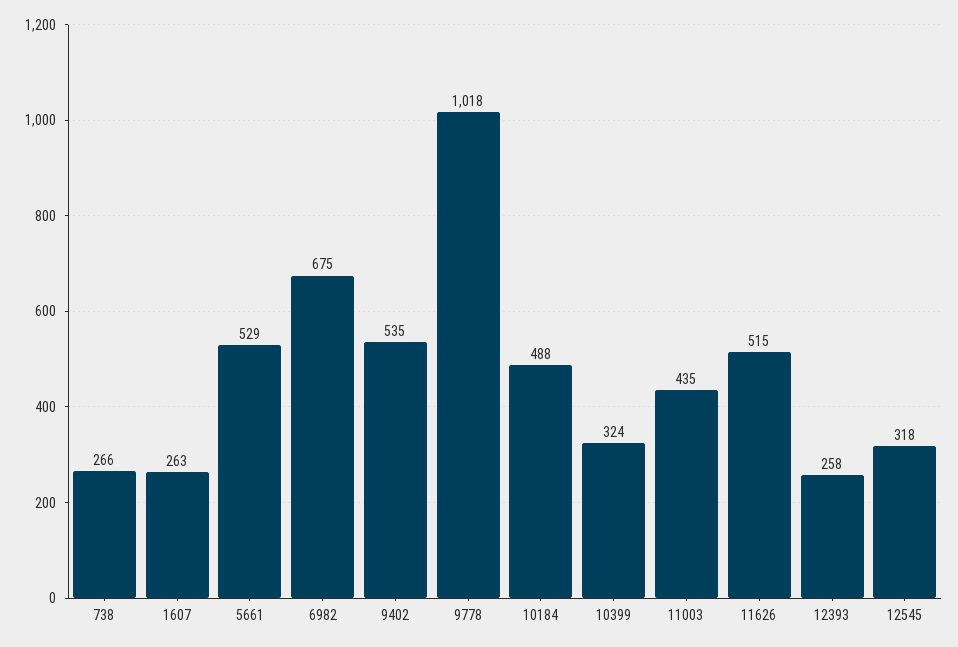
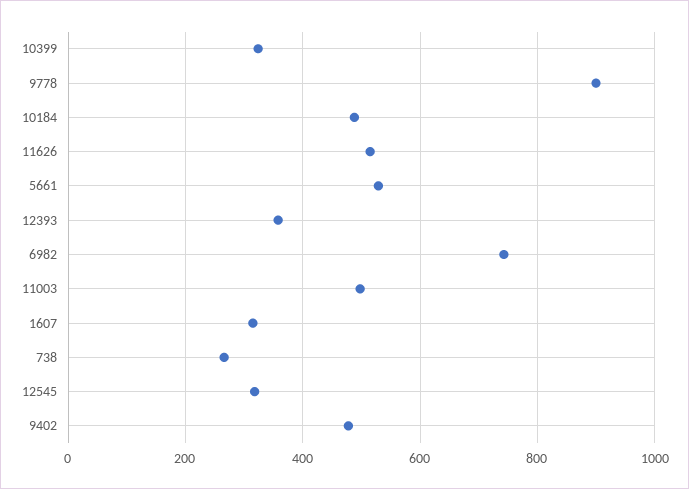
1607: 263 -> 320
6982: 675 -> 740
9402: 535 -> 480
9778: 1018 -> 900
11003: 435 -> 500
12393: 258 -> 360

